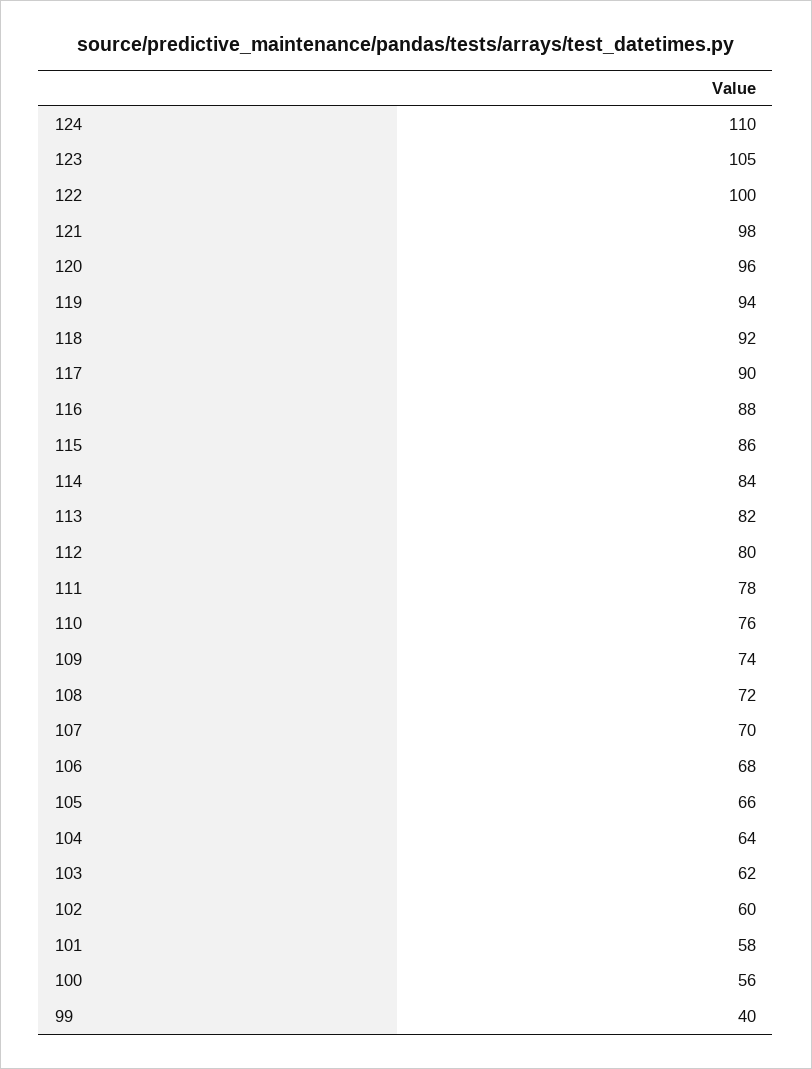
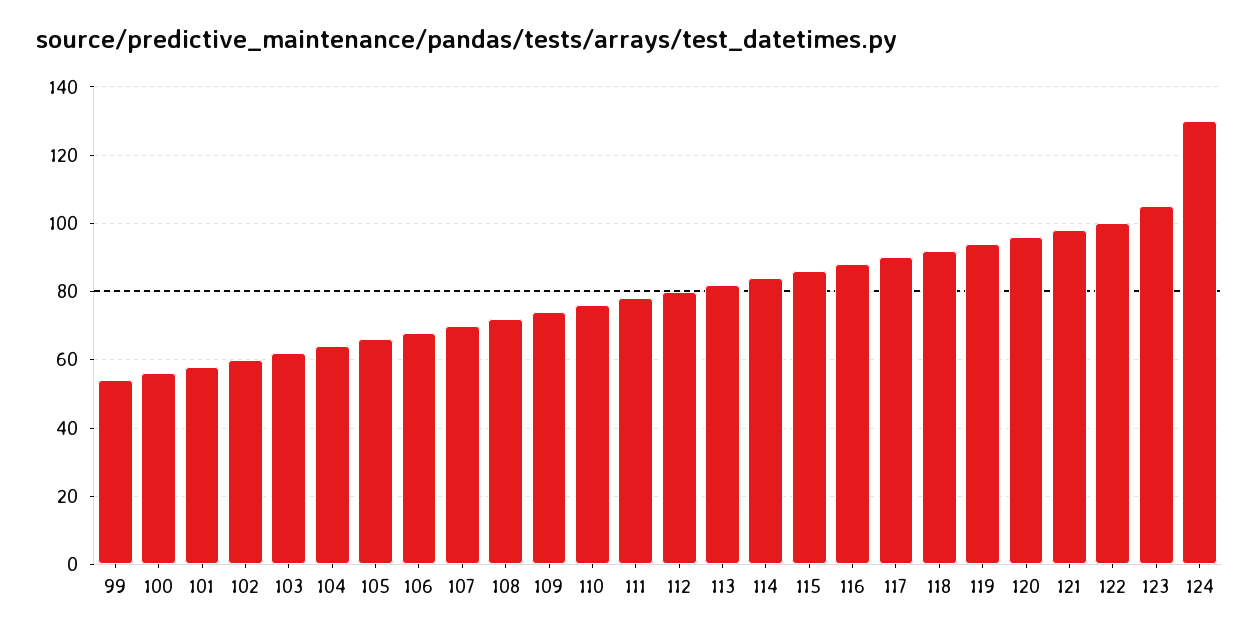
124: 110 -> 130
99: 40 -> 55

